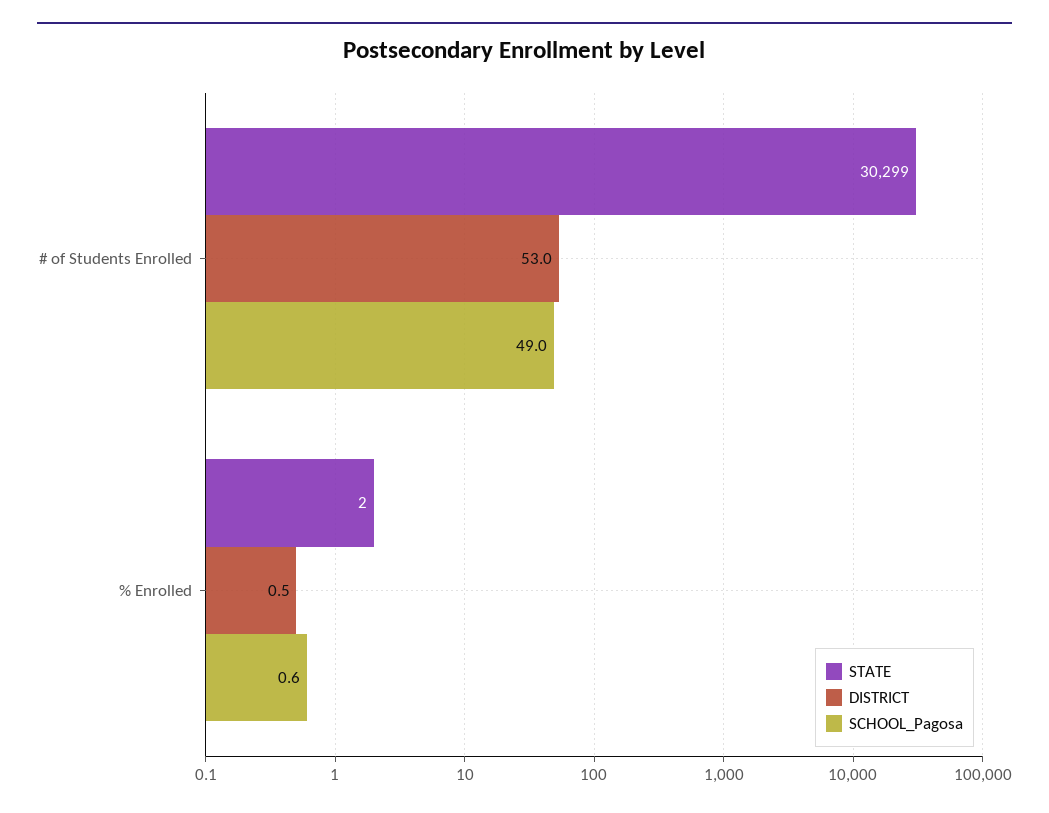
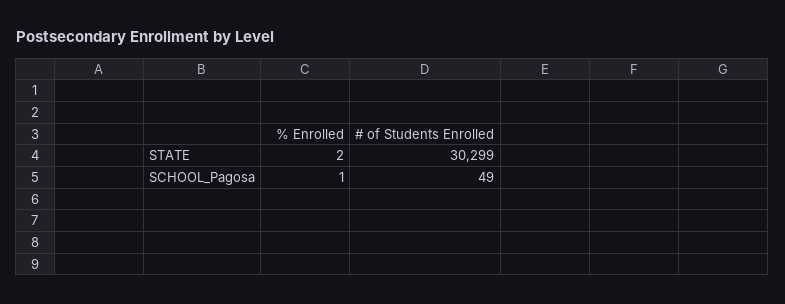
DISTRICT, # of Students Enrolled: 53 -> none
DISTRICT, % Enrolled: 0.5 -> none
SCHOOL_Pagosa, % Enrolled: 0.6 -> 1

